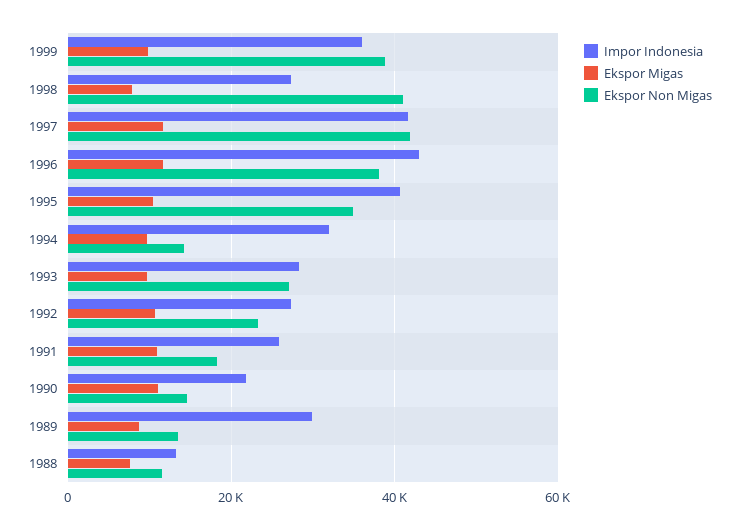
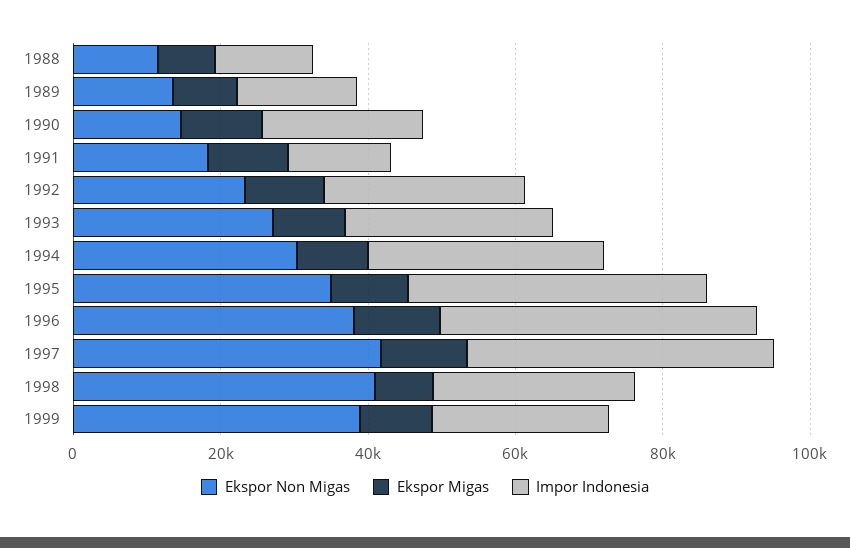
Impor Indonesia, 1999: 36000 -> 25000
Ekspor Non Migas, 1994: 14000 -> 30000
Impor Indonesia, 1991: 26000 -> 15000
Impor Indonesia, 1989: 30000 -> 15000

